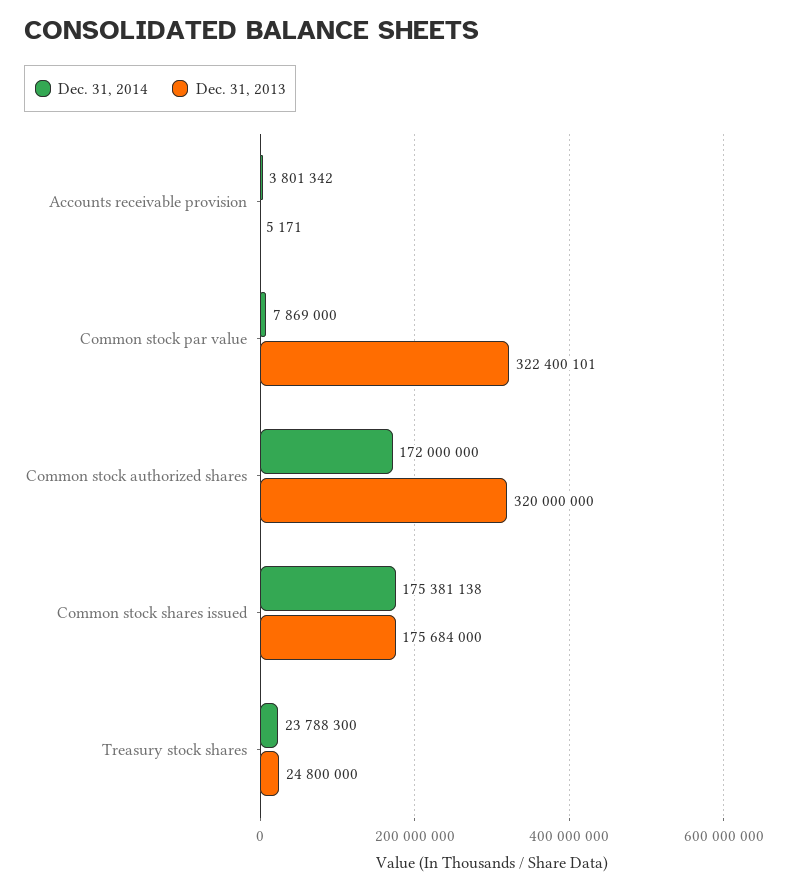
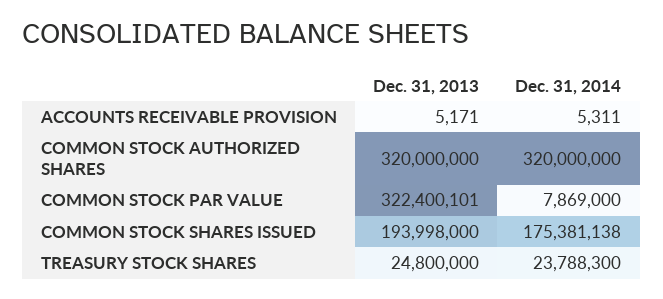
Dec. 31, 2014, Accounts receivable provision: 3801342 -> 5311
Dec. 31, 2014, Common stock authorized shares: 172000000 -> 320000000
Dec. 31, 2013, Common stock shares issued: 175684000 -> 193998000

